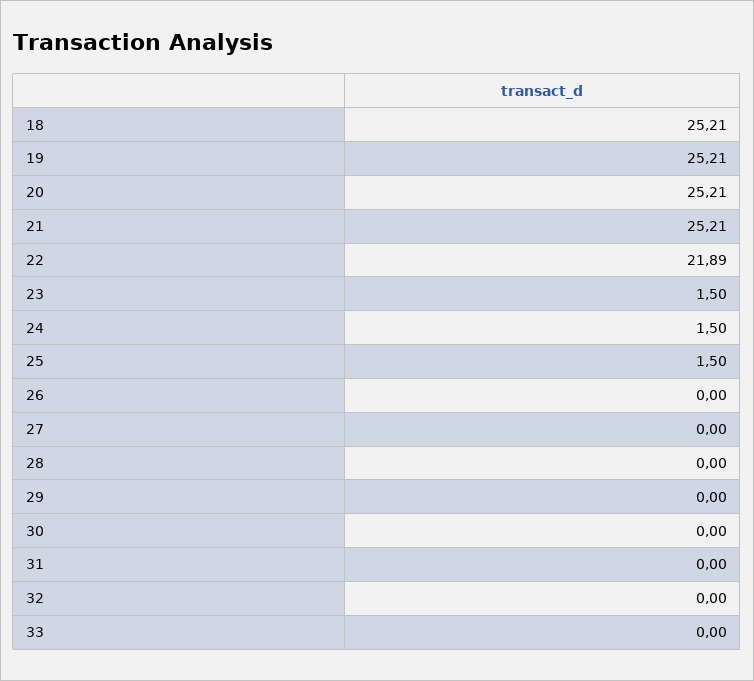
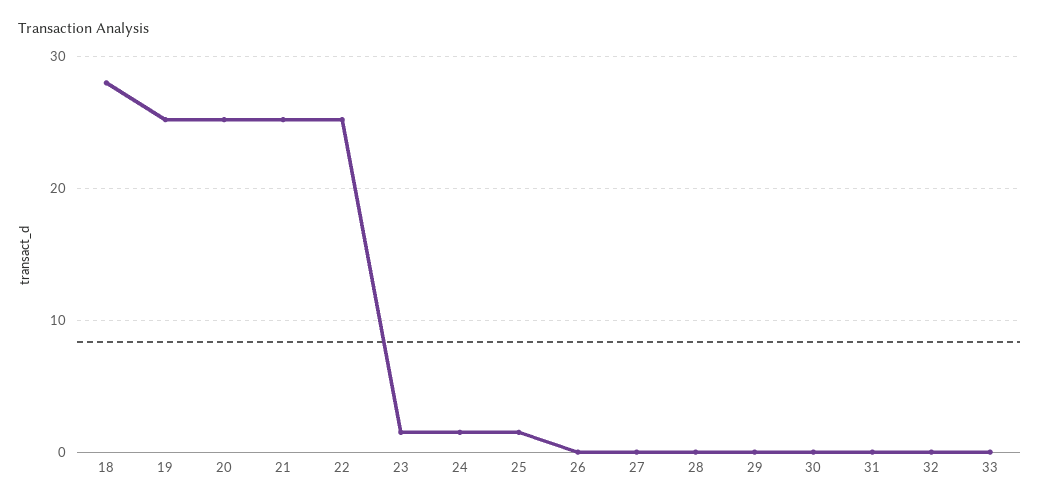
18: 25.21 -> 28
22: 21.89 -> 25

